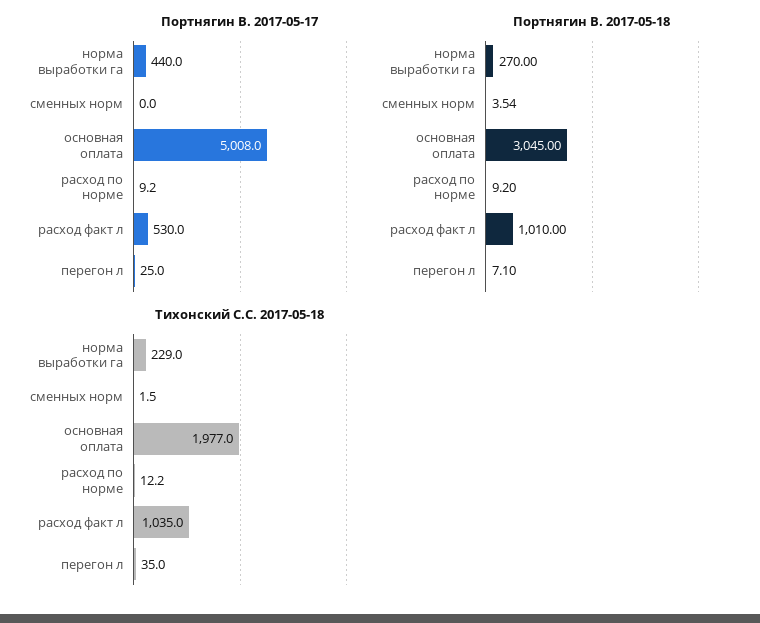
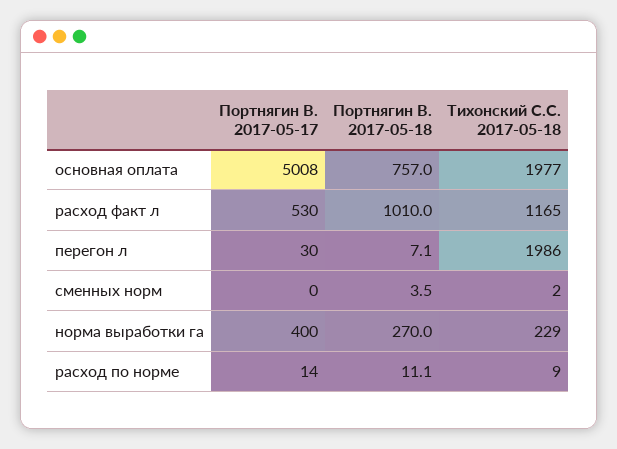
Портнягин В. 2017-05-17, норма выработки га: 440 -> 400
Портнягин В. 2017-05-17, расход по норме: 9.2 -> 14
Портнягин В. 2017-05-17, перегон л: 25 -> 30
Портнягин В. 2017-05-18, основная оплата: 3045 -> 757
Портнягин В. 2017-05-18, расход по норме: 9.2 -> 11.1
Тихонский С.С. 2017-05-18, расход по норме: 12.2 -> 9
Тихонский С.С. 2017-05-18, расход факт л: 1035 -> 1165
Тихонский С.С. 2017-05-18, перегон л: 35 -> 1986

